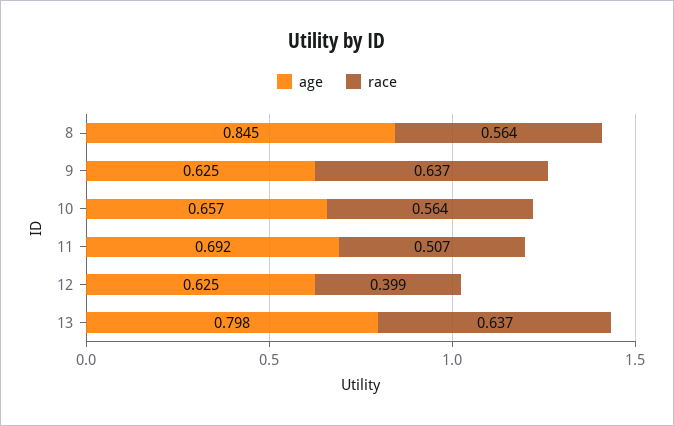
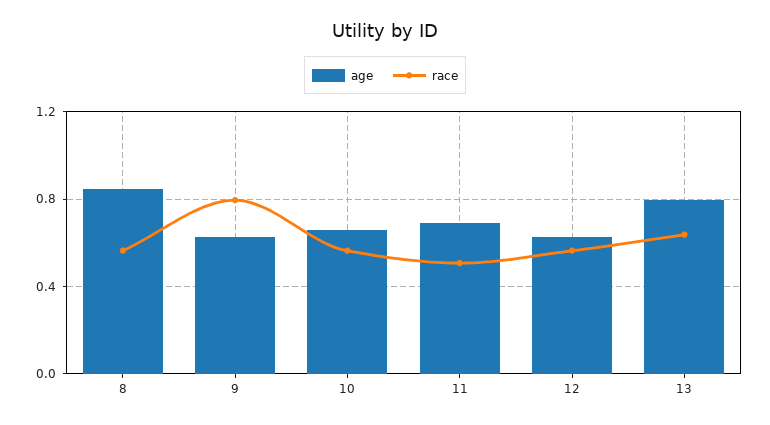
race, 9: 0.637 -> 0.8
race, 12: 0.399 -> 0.55

